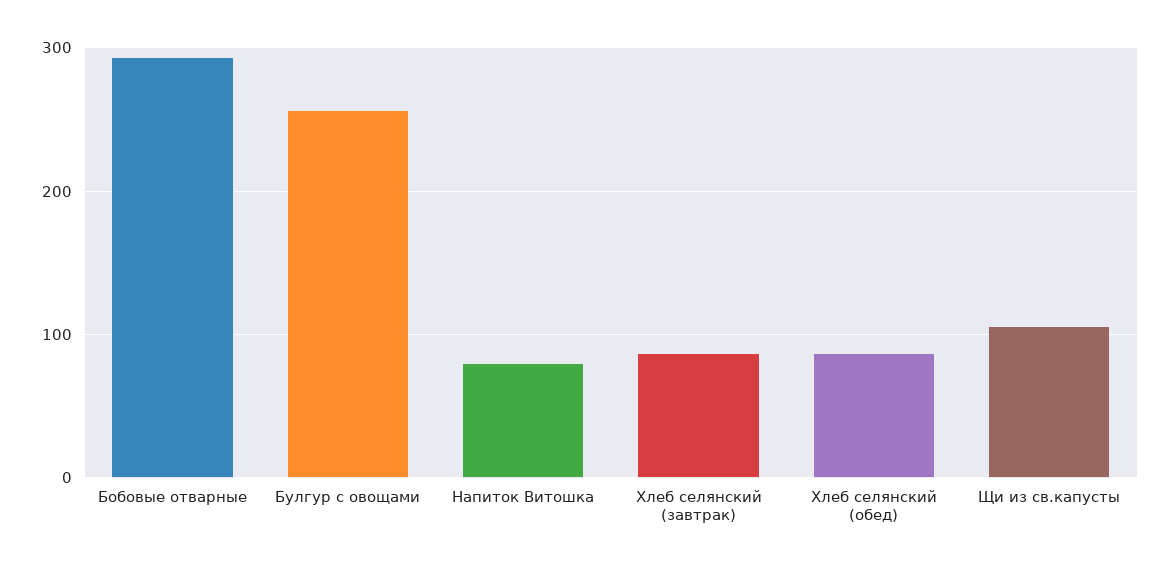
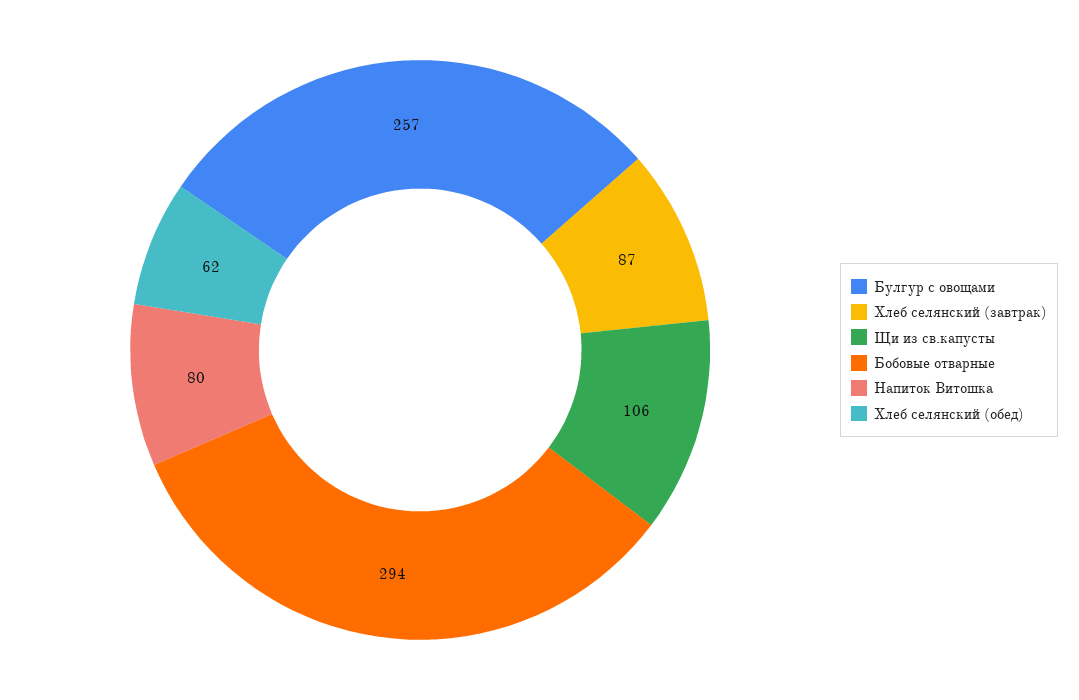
Хлеб селянский (обед): 90 -> 62

